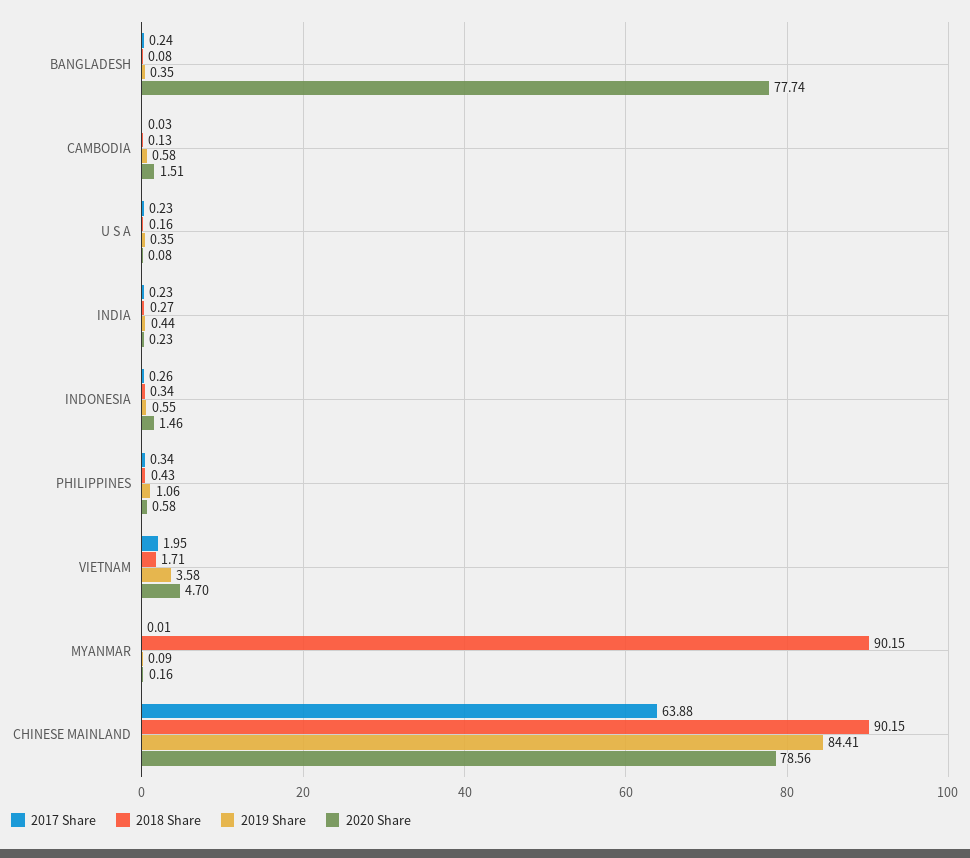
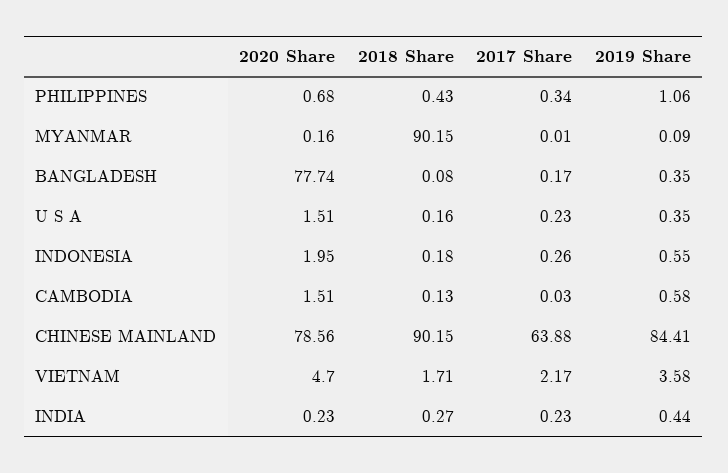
2017 Share, BANGLADESH: 0.24 -> 0.17
2020 Share, U S A: 0.08 -> 1.51
2018 Share, INDONESIA: 0.34 -> 0.18
2020 Share, INDONESIA: 1.46 -> 1.95
2020 Share, PHILIPPINES: 0.58 -> 0.68
2017 Share, VIETNAM: 1.95 -> 2.17

